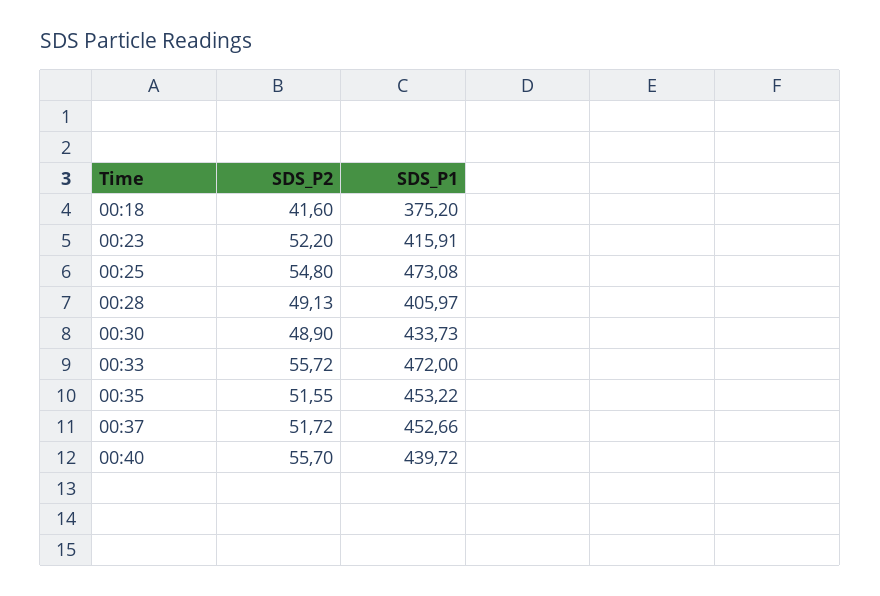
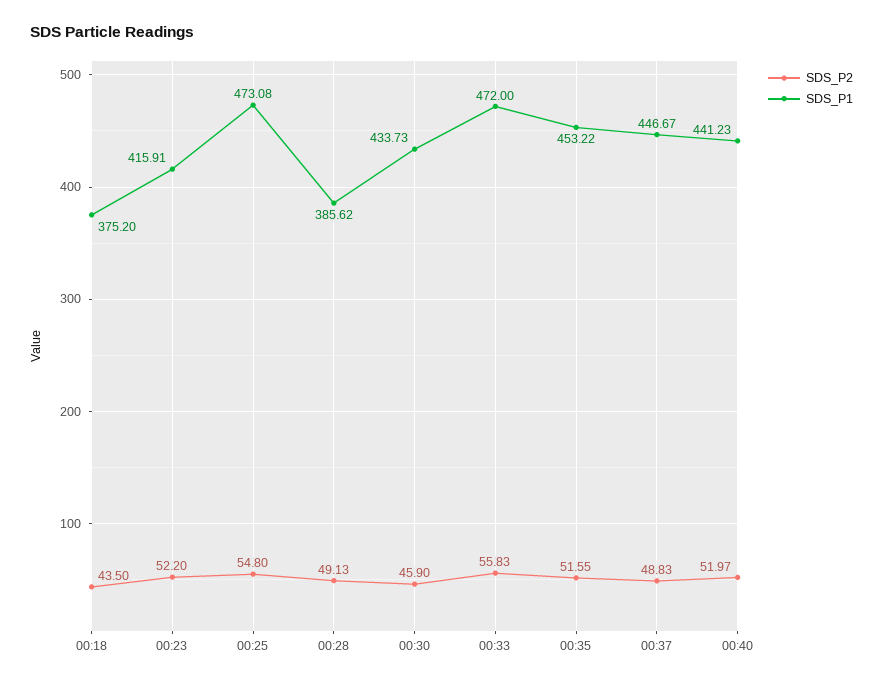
SDS_P2, 00:18: 41.6 -> 43.5
SDS_P1, 00:28: 405.97 -> 385.62
SDS_P2, 00:30: 48.9 -> 45.9
SDS_P2, 00:33: 55.72 -> 55.83
SDS_P2, 00:37: 51.72 -> 48.83
SDS_P1, 00:37: 452.66 -> 446.67
SDS_P2, 00:40: 55.7 -> 51.97
SDS_P1, 00:40: 439.72 -> 441.23

